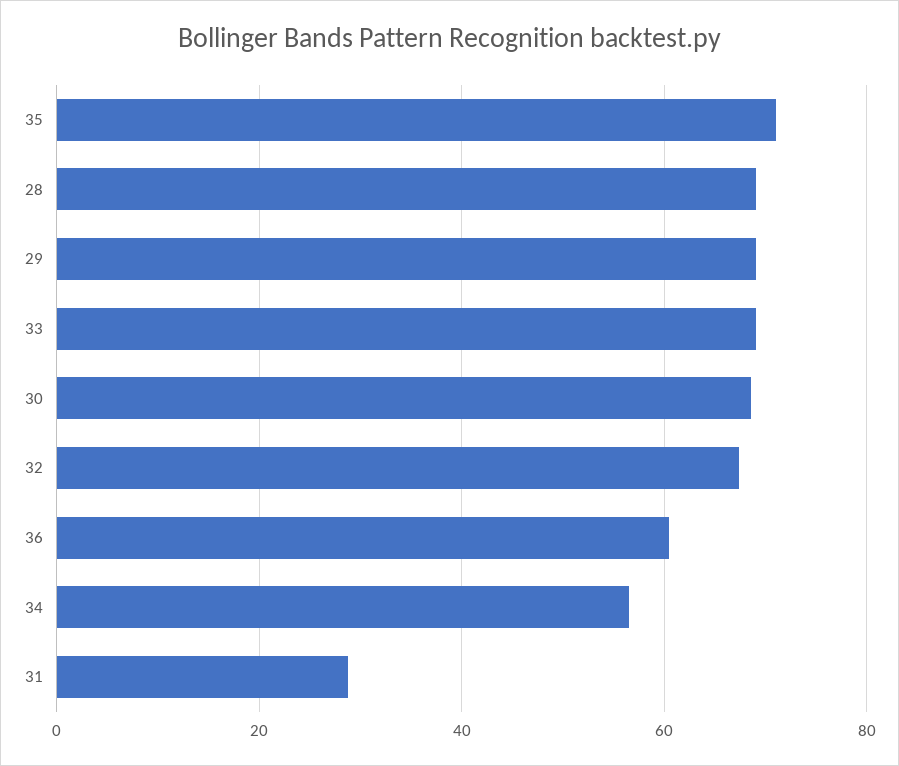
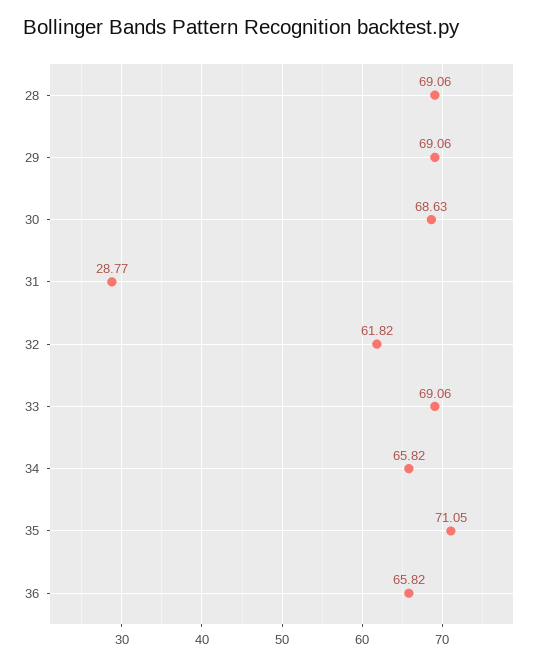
32: 68 -> 61.82
36: 60 -> 65.82
34: 56 -> 65.82

